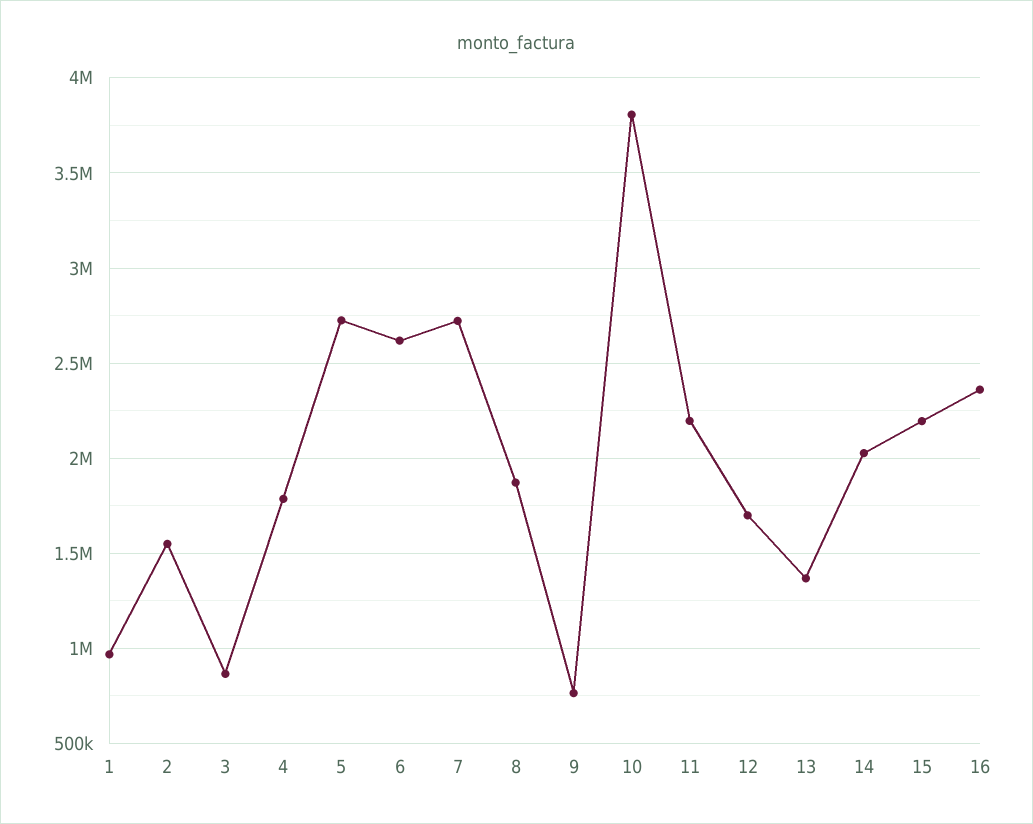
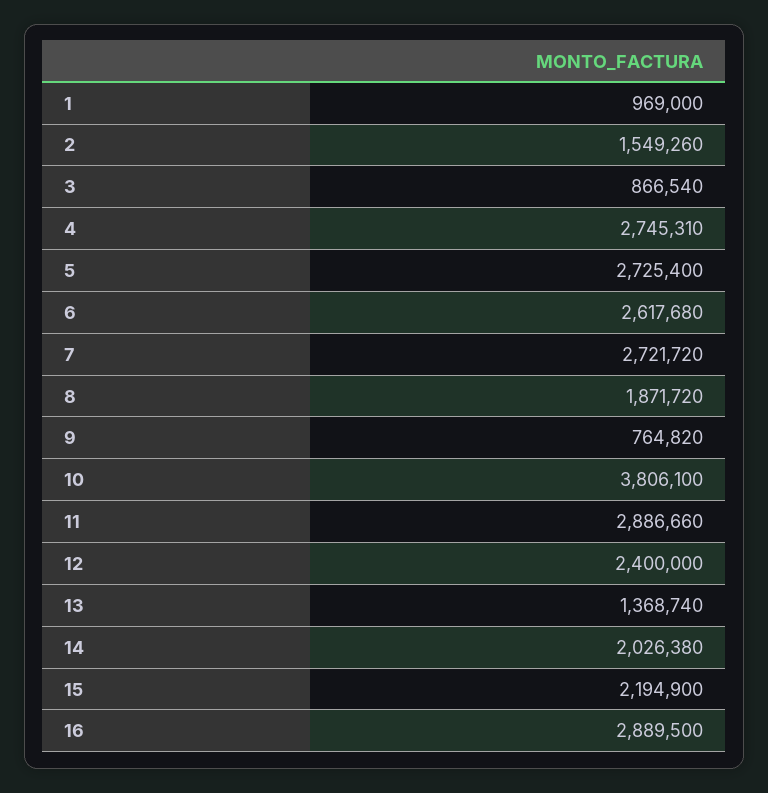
4: 1800000 -> 2745310
11: 2200000 -> 2886660
12: 1700000 -> 2400000
16: 2350000 -> 2889500

